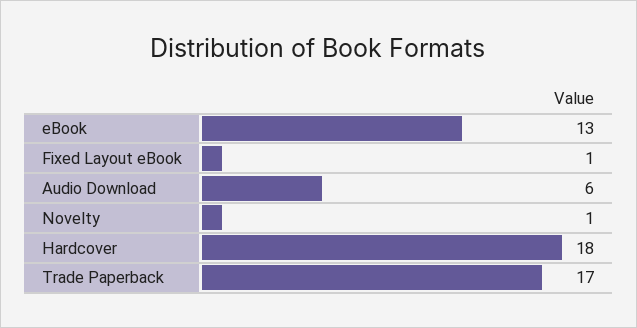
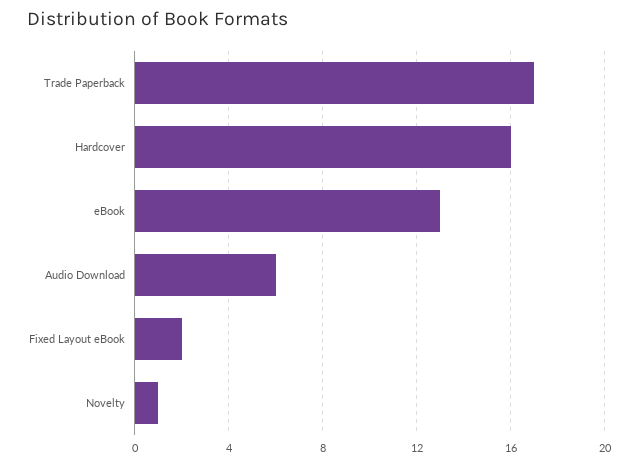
Fixed Layout eBook: 1 -> 2
Hardcover: 18 -> 16

